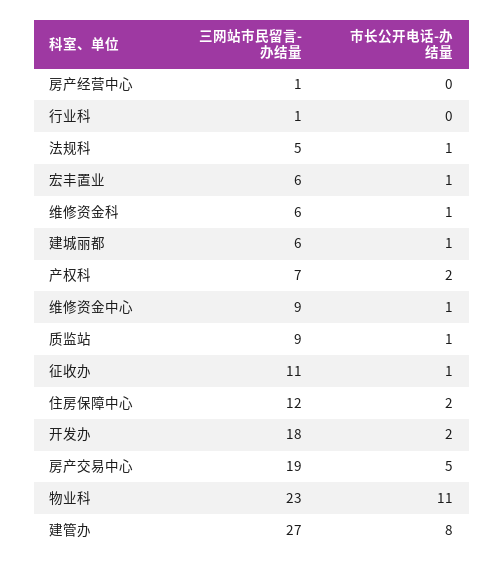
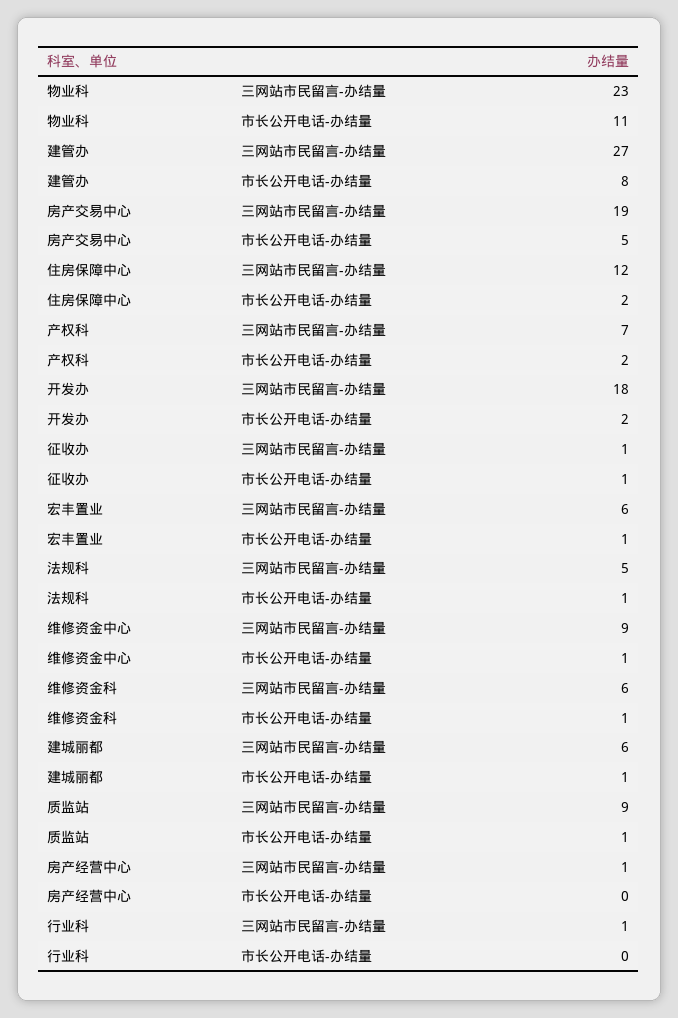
三网站市民留言-办结量, 征收办: 11 -> 1

